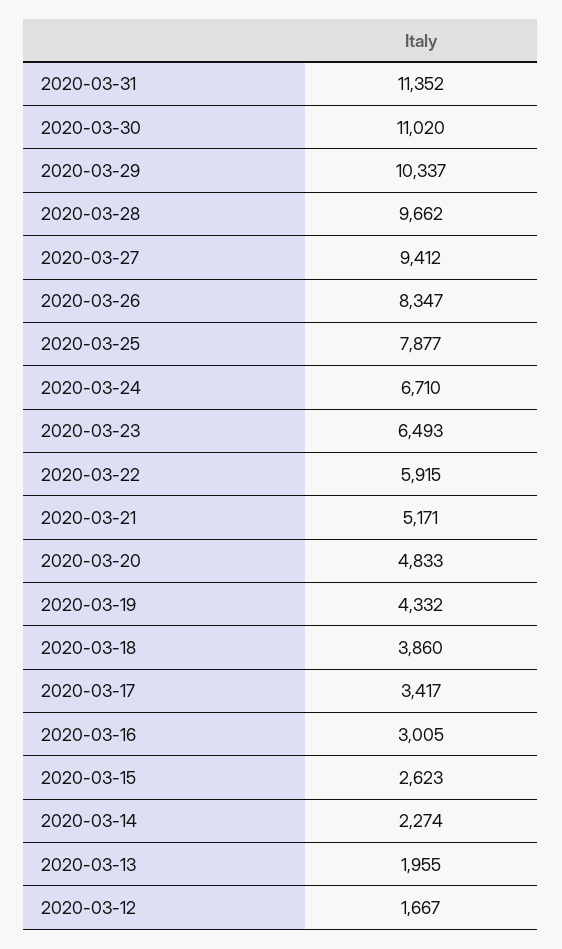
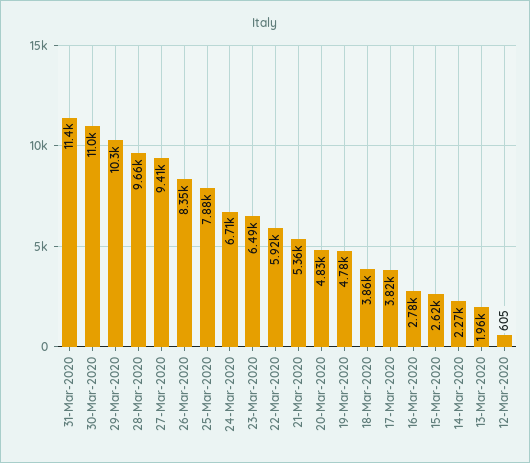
2020-03-21: 5171 -> 5360
2020-03-19: 4332 -> 4780
2020-03-17: 3417 -> 3820
2020-03-16: 3005 -> 2780
2020-03-12: 1667 -> 605

